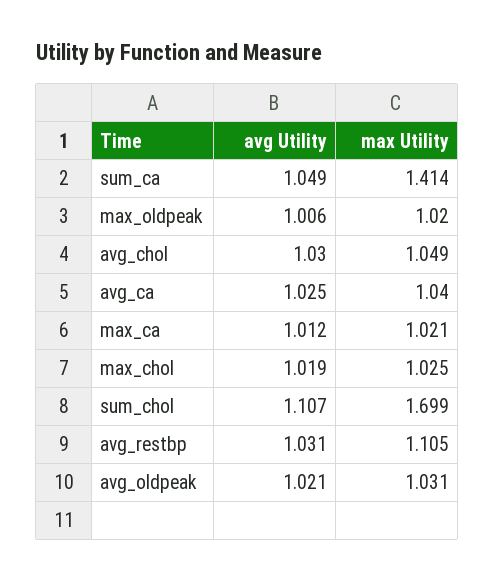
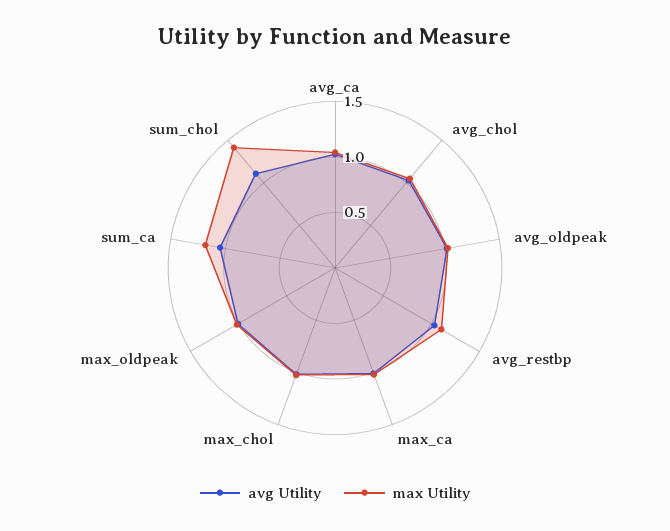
max Utility, sum_ca: 1.414 -> 1.2
max Utility, sum_chol: 1.699 -> 1.4

